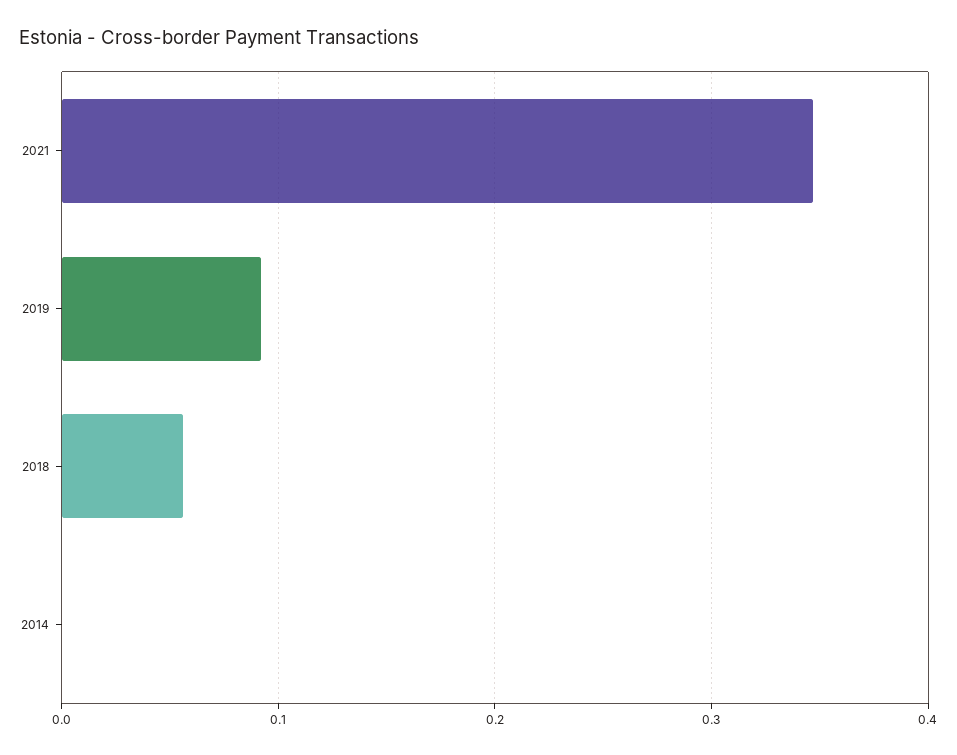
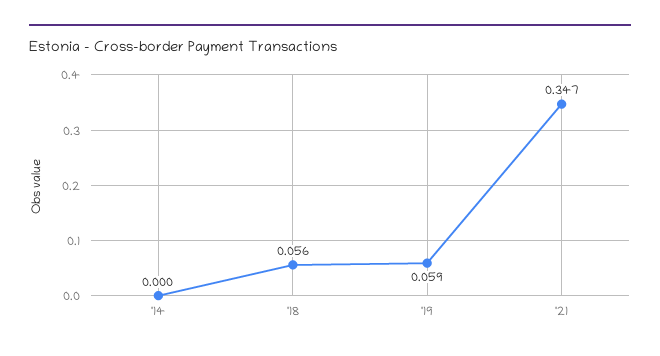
2019: 0.09 -> 0.059

